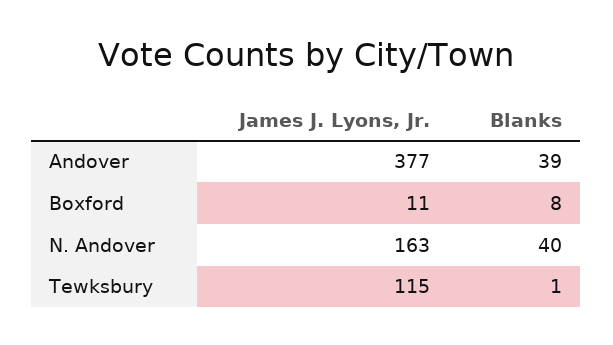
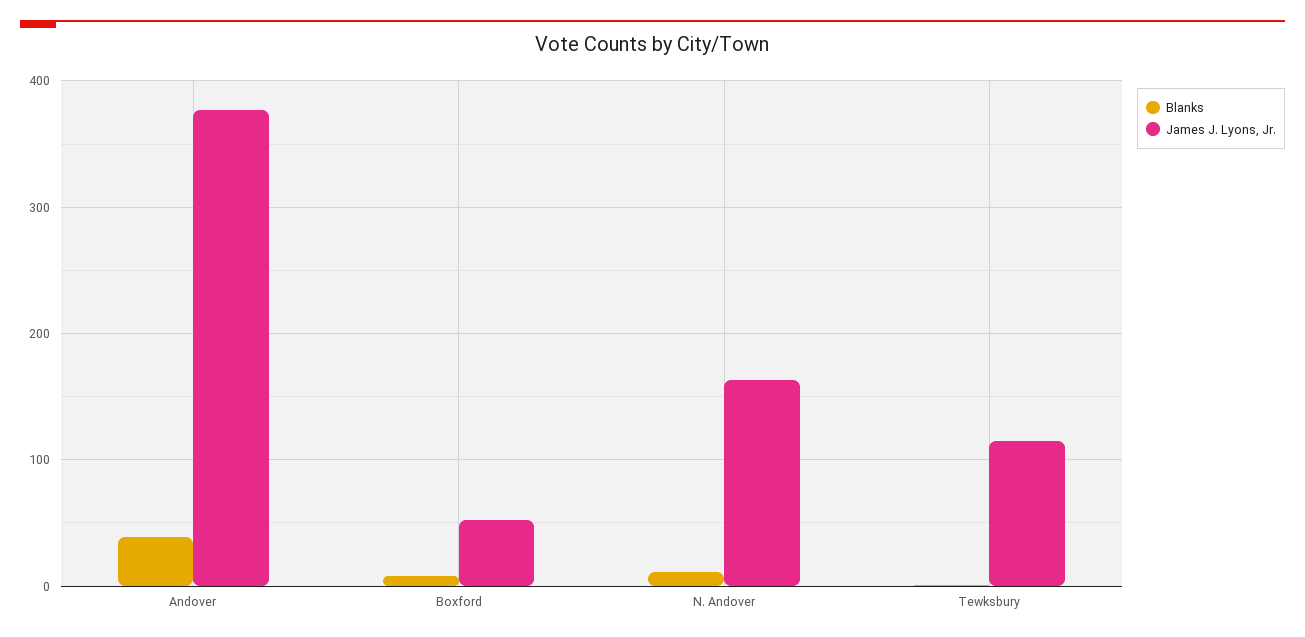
James J. Lyons, Jr., Boxford: 11 -> 50
Blanks, N. Andover: 40 -> 10

